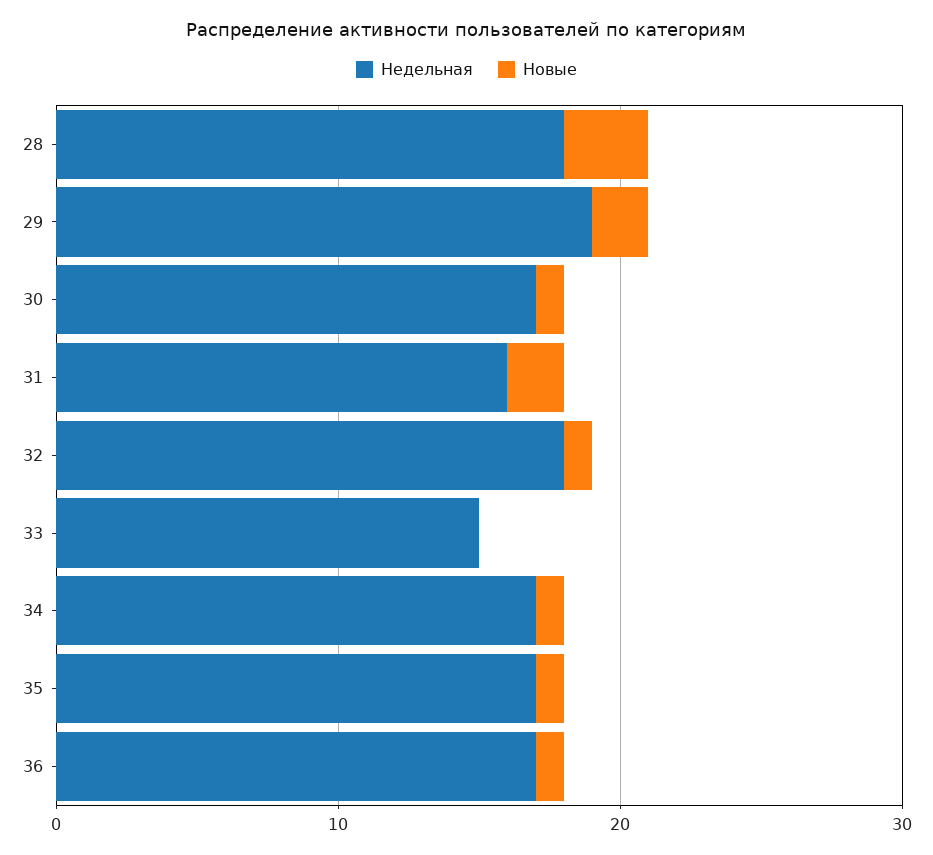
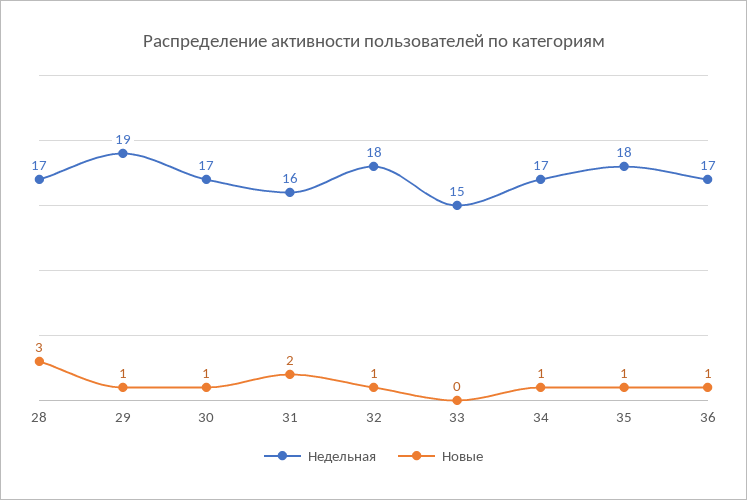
Недельная, 28: 18 -> 17
Новые, 29: 2 -> 1
Недельная, 35: 17 -> 18

